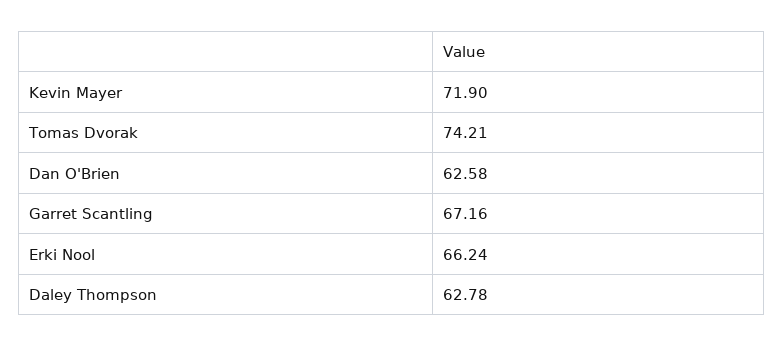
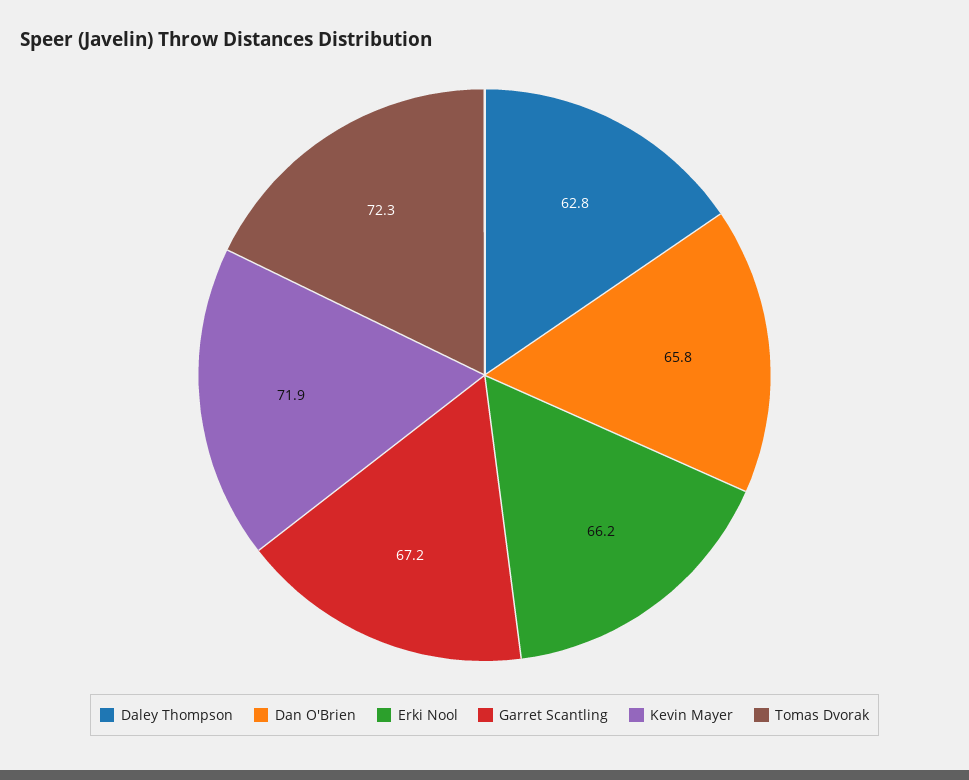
Tomas Dvorak: 74.21 -> 72.3
Dan O'Brien: 62.58 -> 65.8

